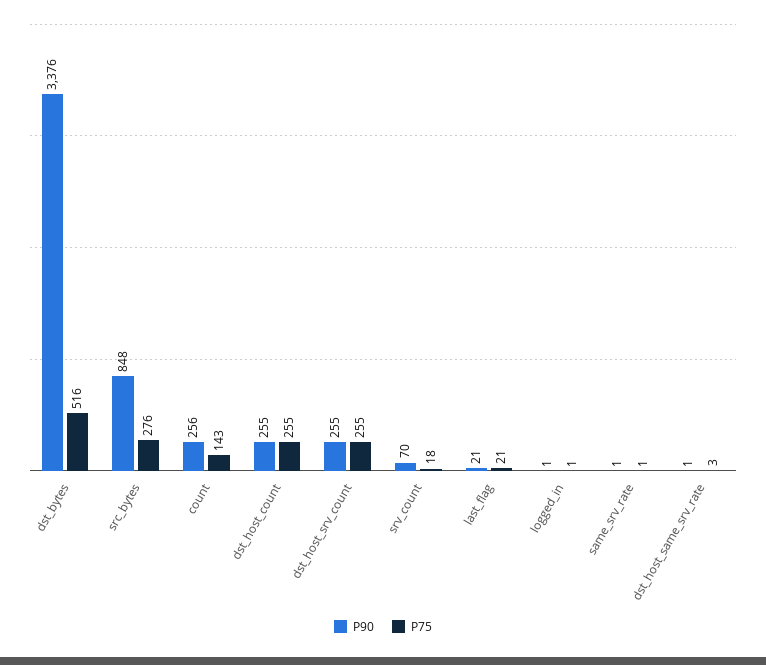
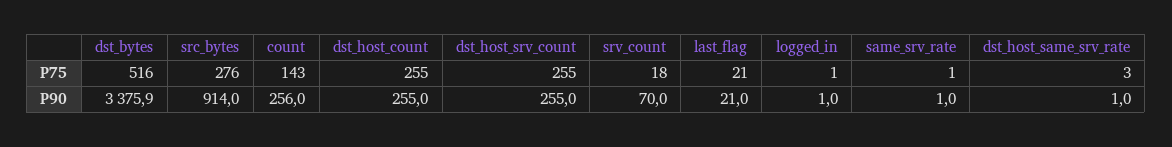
P90, src_bytes: 848 -> 914

